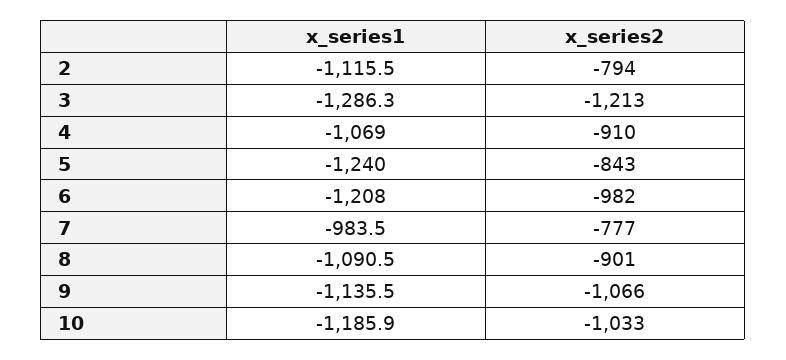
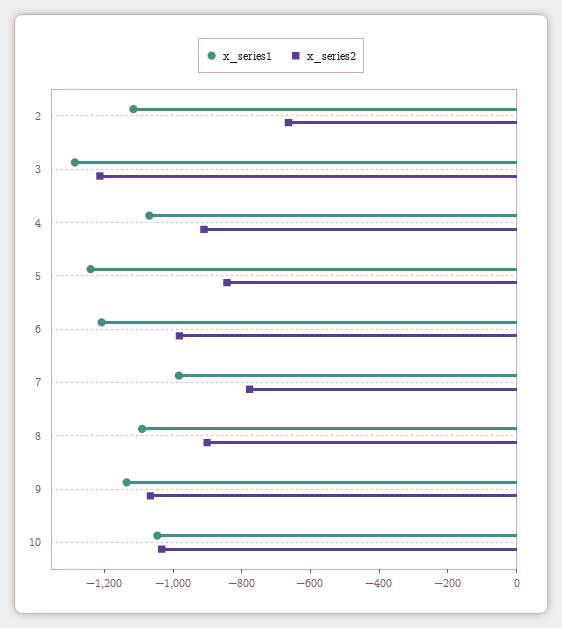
x_series2, 2: -794 -> -650
x_series1, 10: -1185.9 -> -1050

